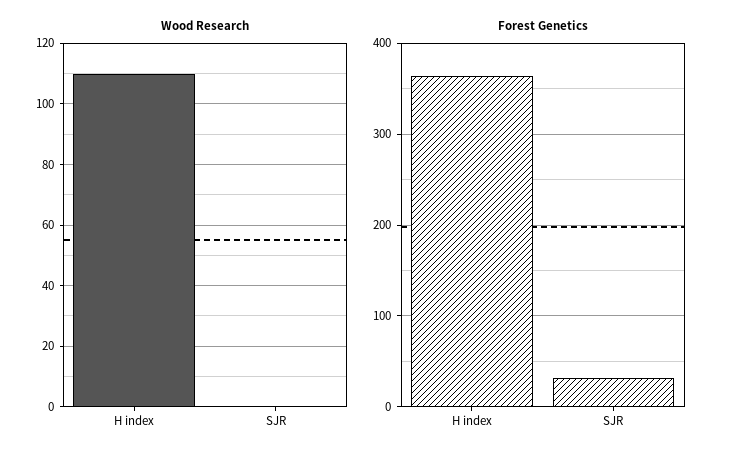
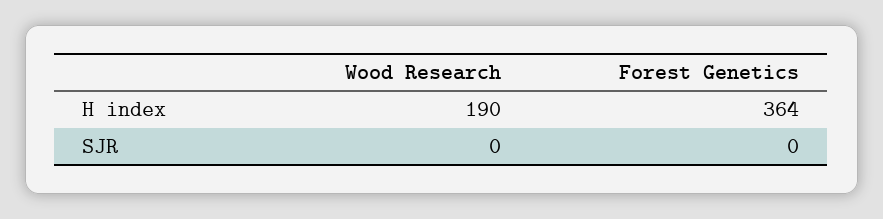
Wood Research, H index: 110 -> 190
Forest Genetics, SJR: 30 -> 0

